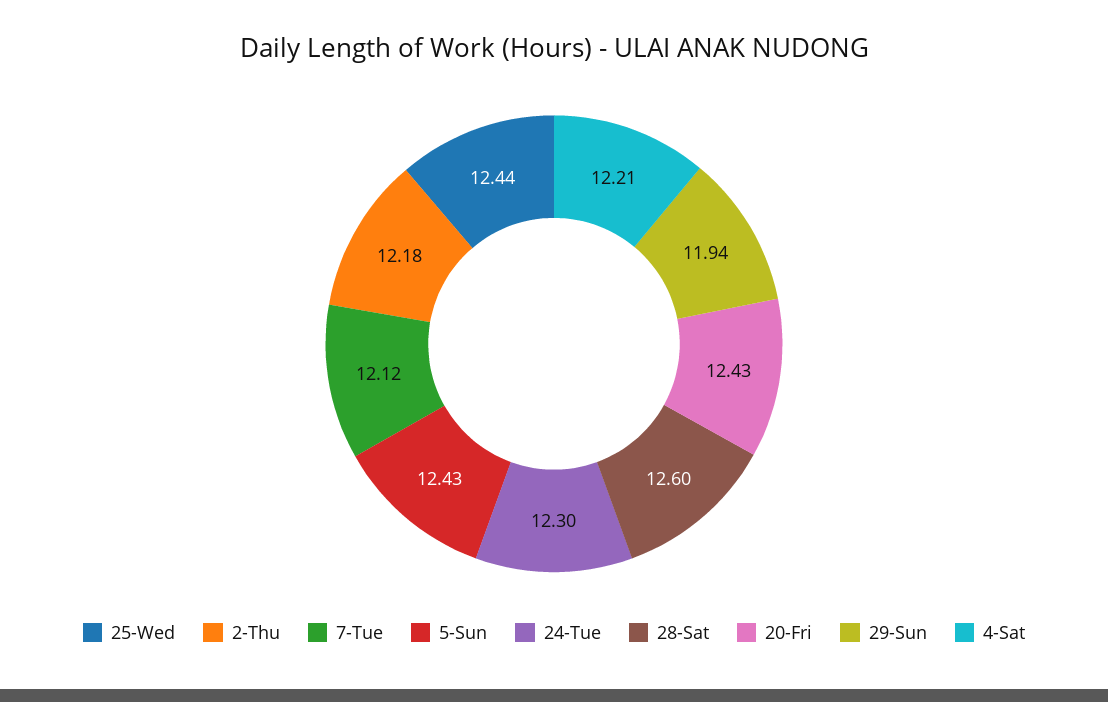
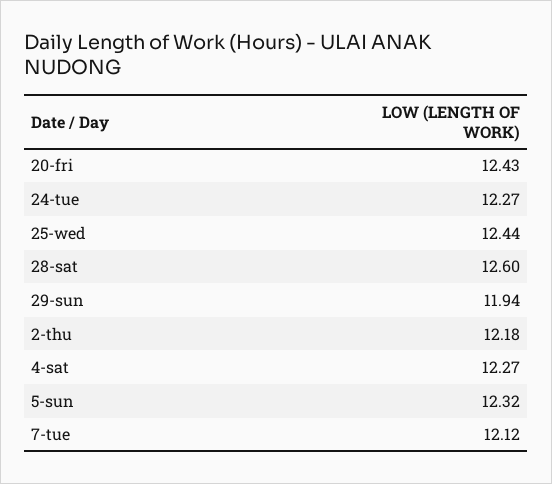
5-Sun: 12.43 -> 12.32
24-Tue: 12.3 -> 12.27
4-Sat: 12.21 -> 12.27

